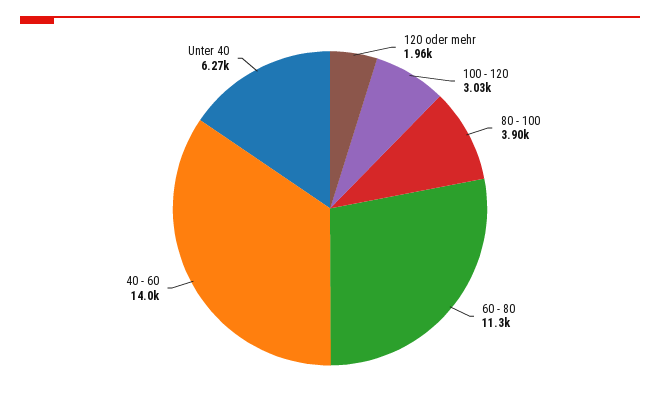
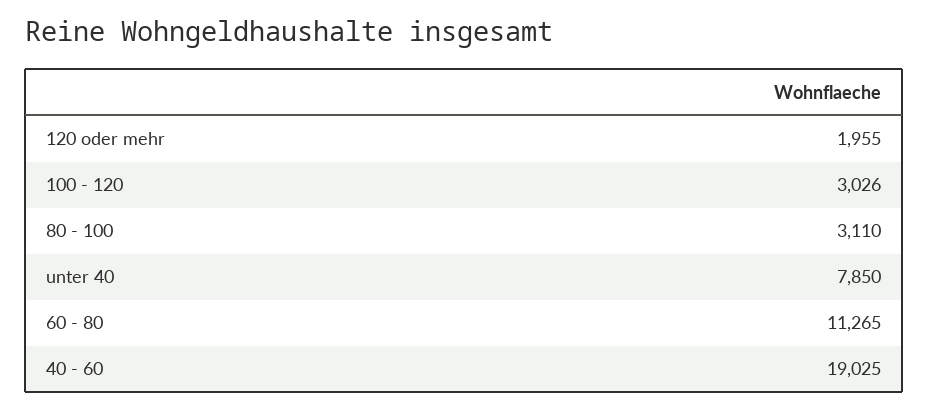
80 - 100: 3900 -> 3110
40 - 60: 14000 -> 19025
Unter 40: 6270 -> 7850

